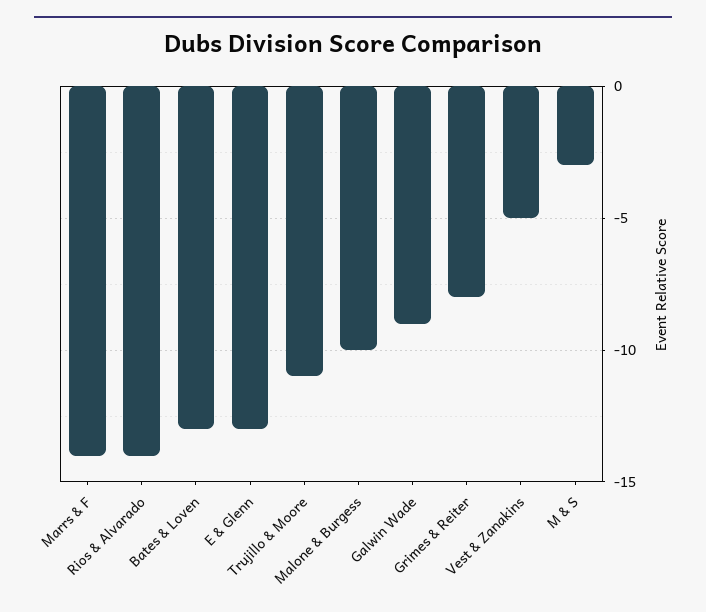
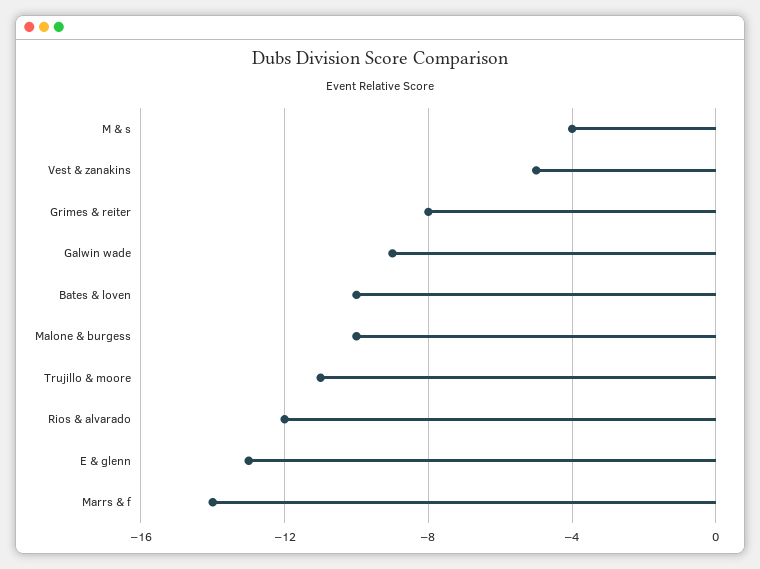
Rios & Alvarado: -14 -> -12
Bates & Loven: -13 -> -10
M & S: -3 -> -4

